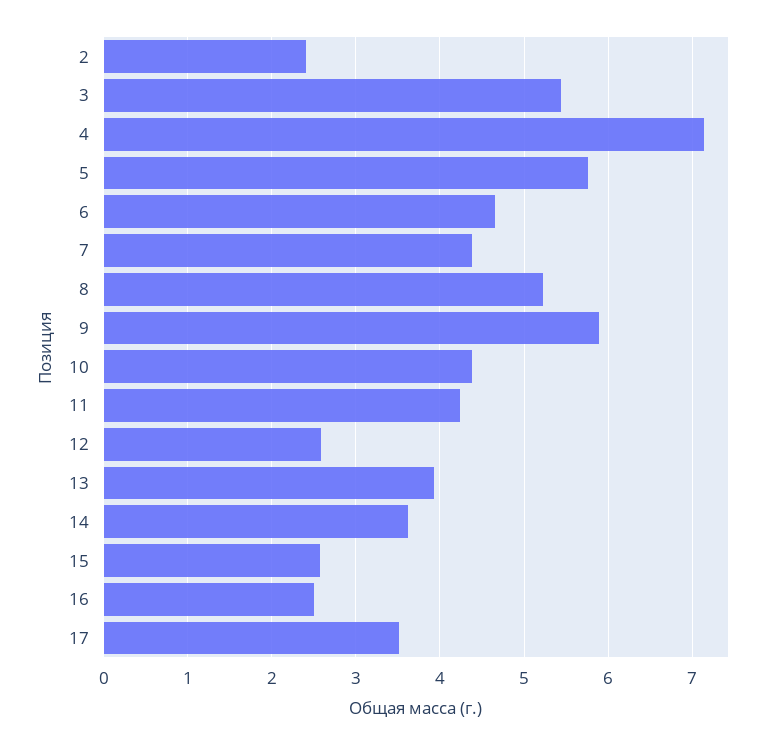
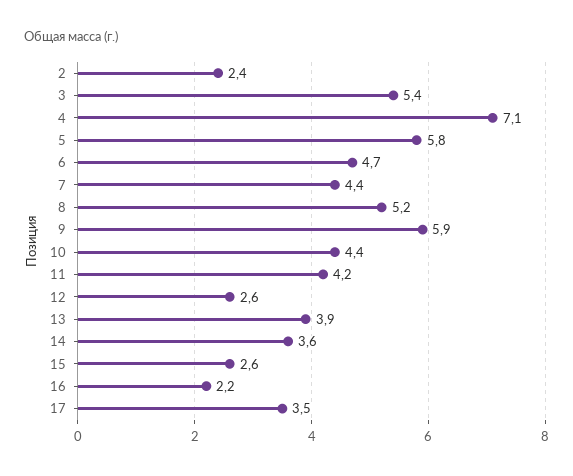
16: 2.5 -> 2.2

